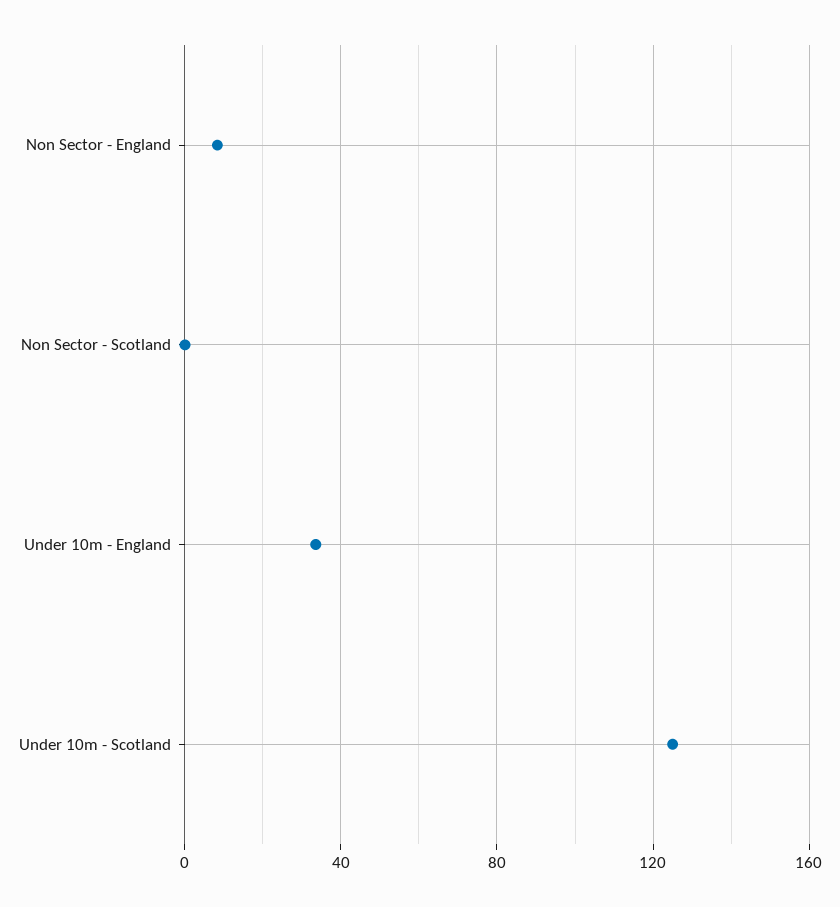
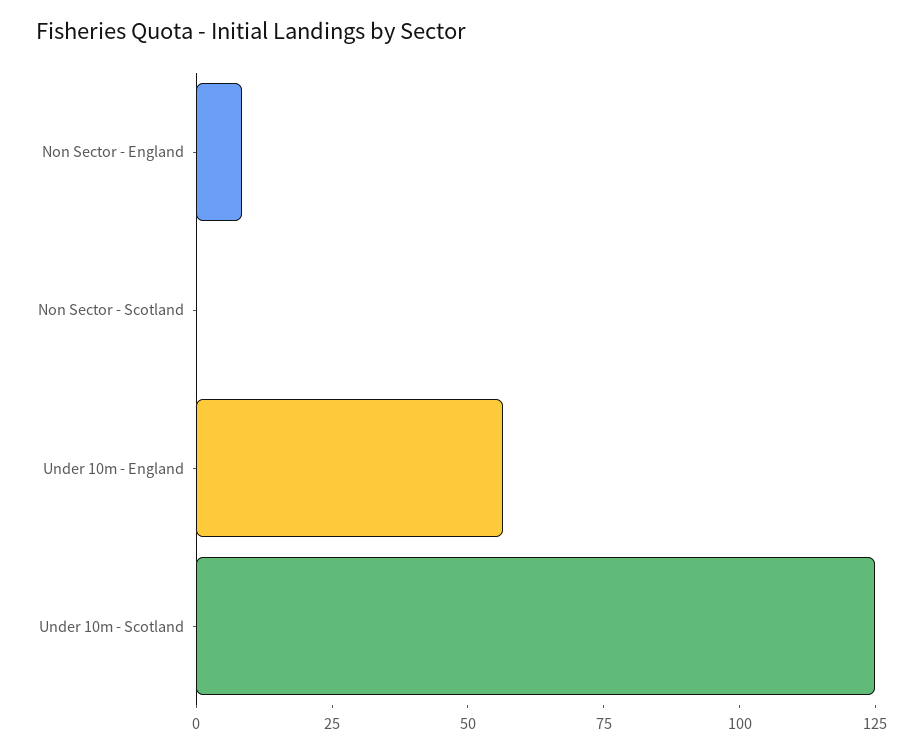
Under 10m - England: 35 -> 55

